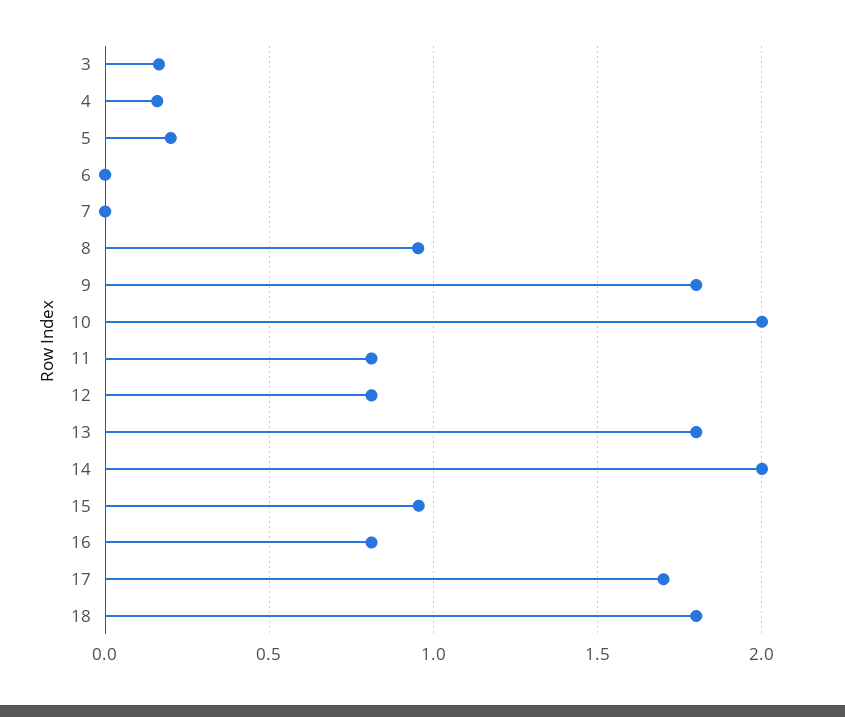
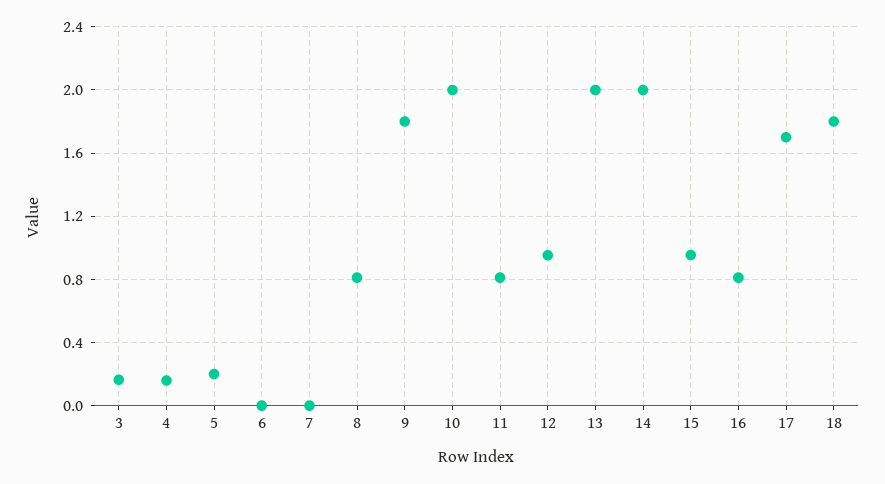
8: 0.95 -> 0.8
12: 0.8 -> 0.95
13: 1.8 -> 2

